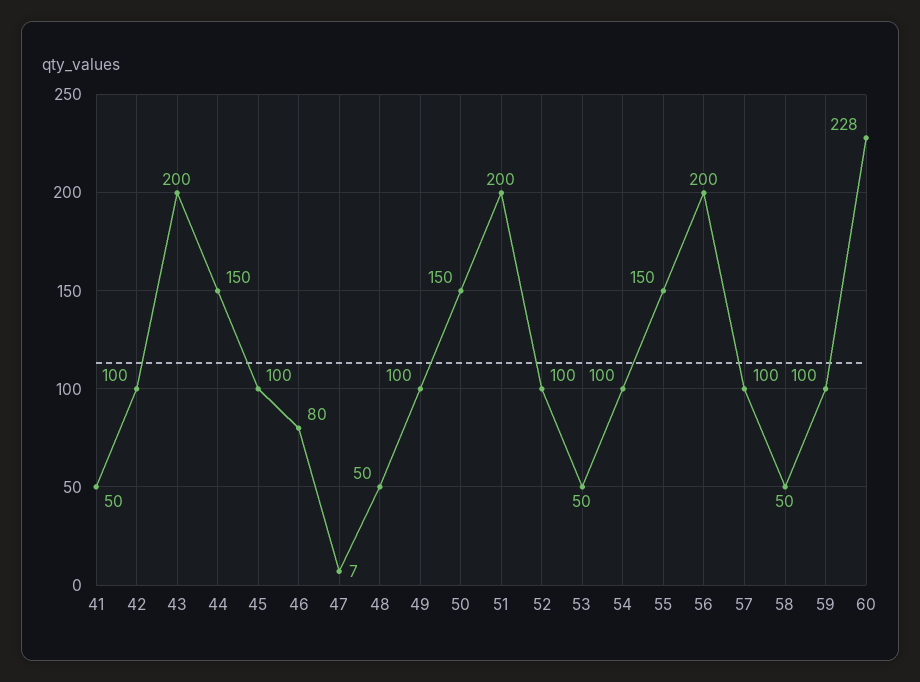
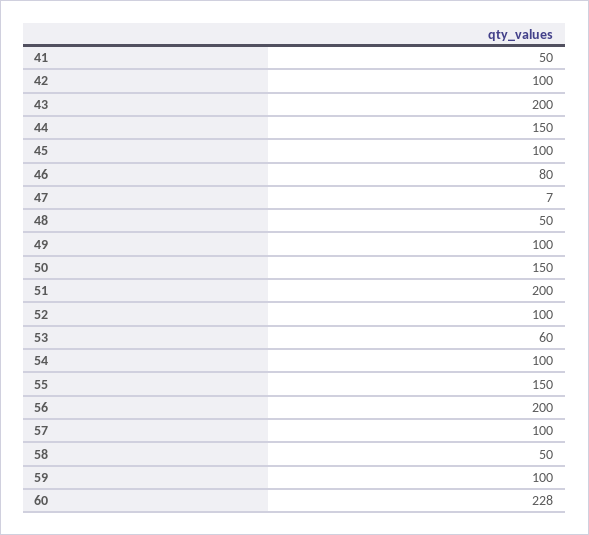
53: 50 -> 60

